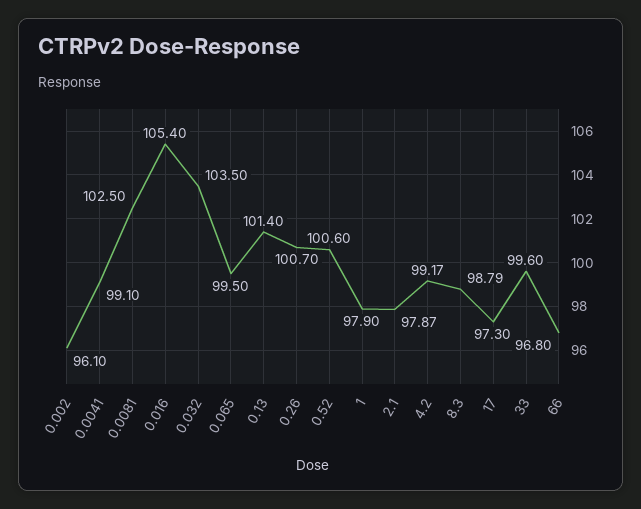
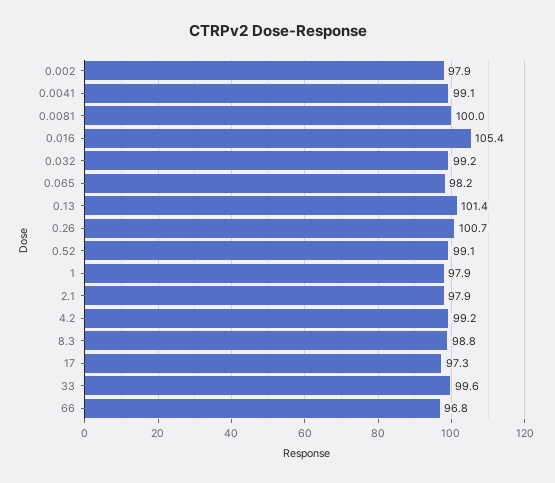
0.002: 96.1 -> 97.9
0.0081: 102.5 -> 100
0.032: 103.5 -> 99.2
0.065: 99.5 -> 98.2
0.52: 100.6 -> 99.1

